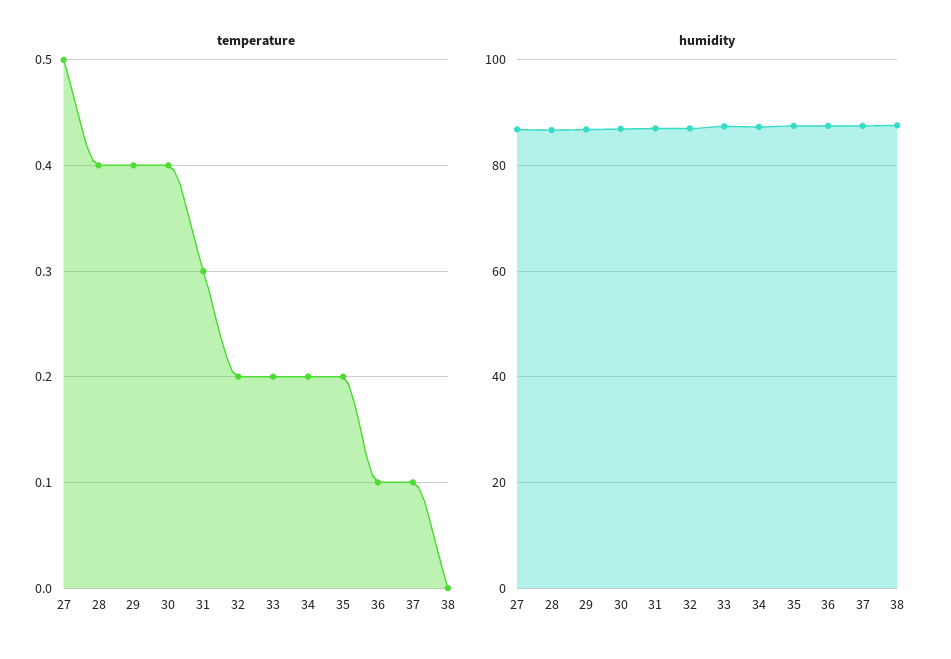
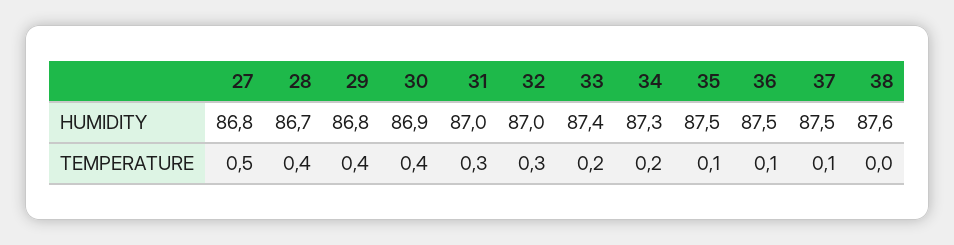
temperature, 32: 0.2 -> 0.3
temperature, 35: 0.2 -> 0.1

